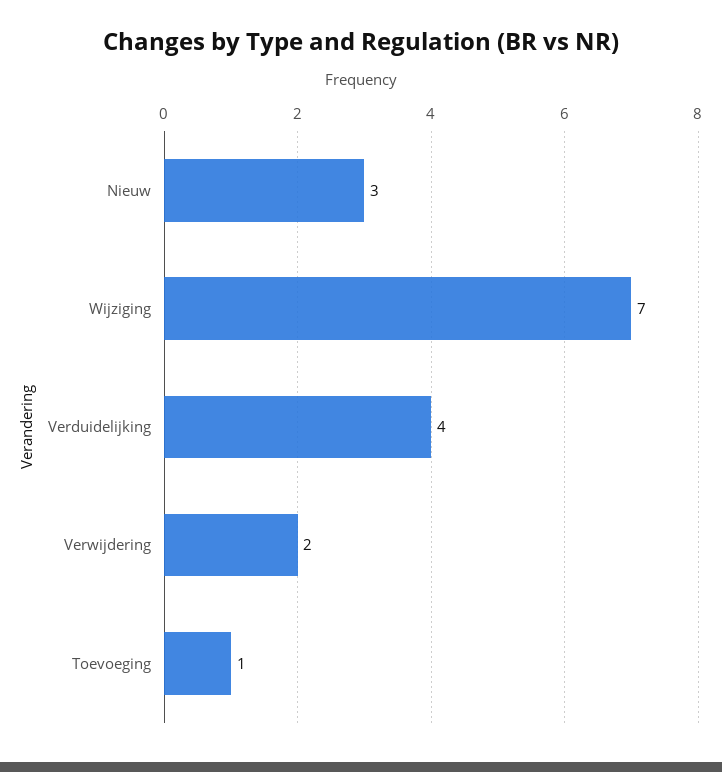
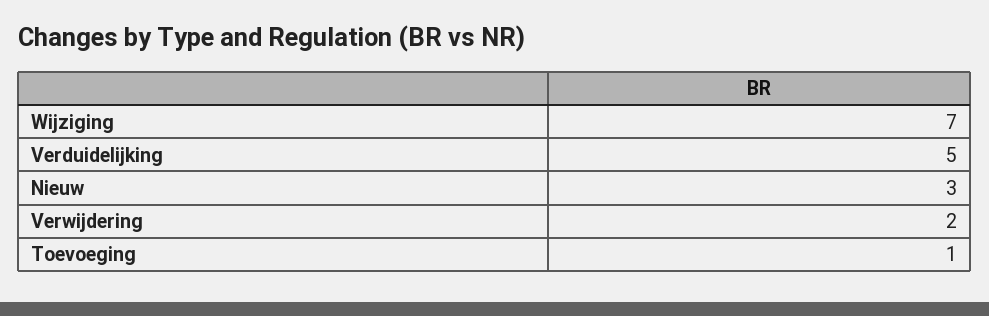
Verduidelijking: 4 -> 5

